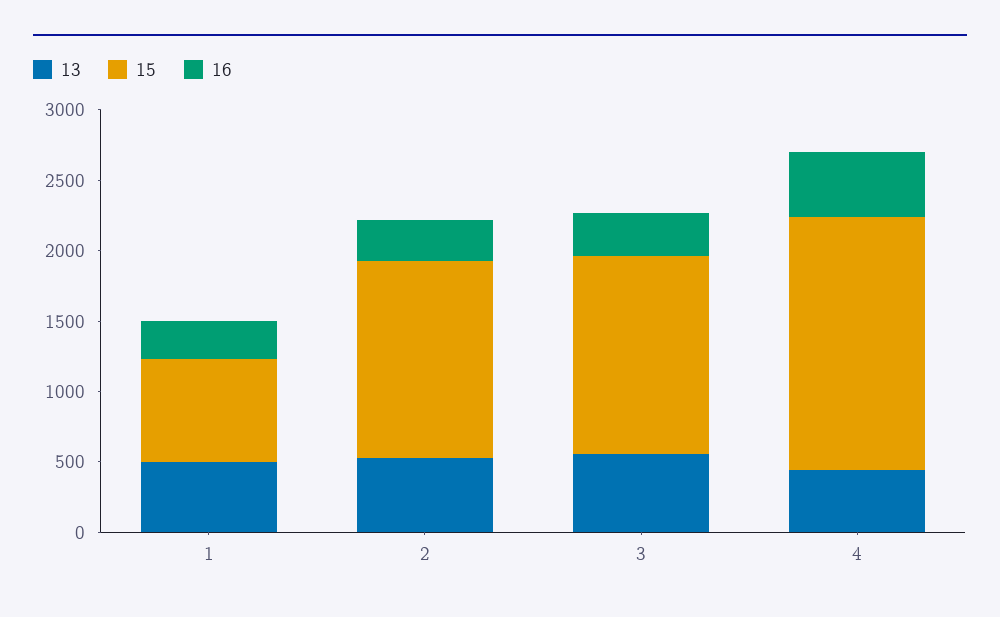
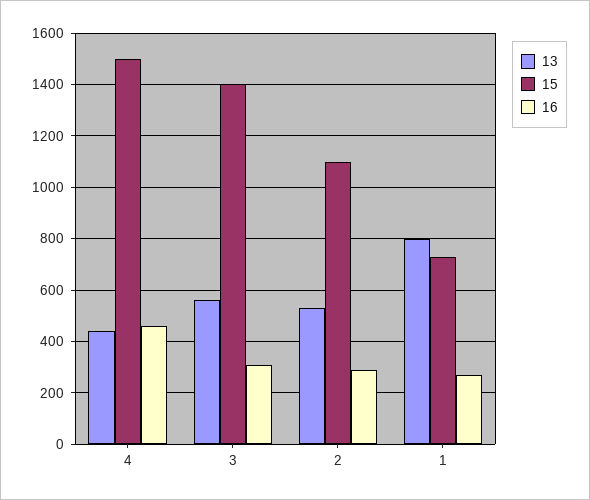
13, 1: 500 -> 800
15, 2: 1400 -> 1100
15, 4: 1800 -> 1500

